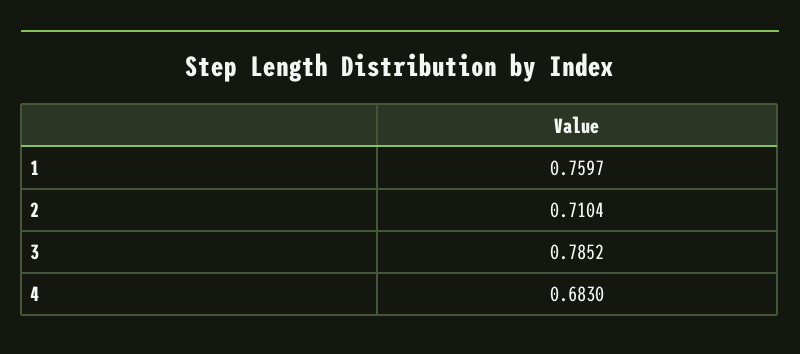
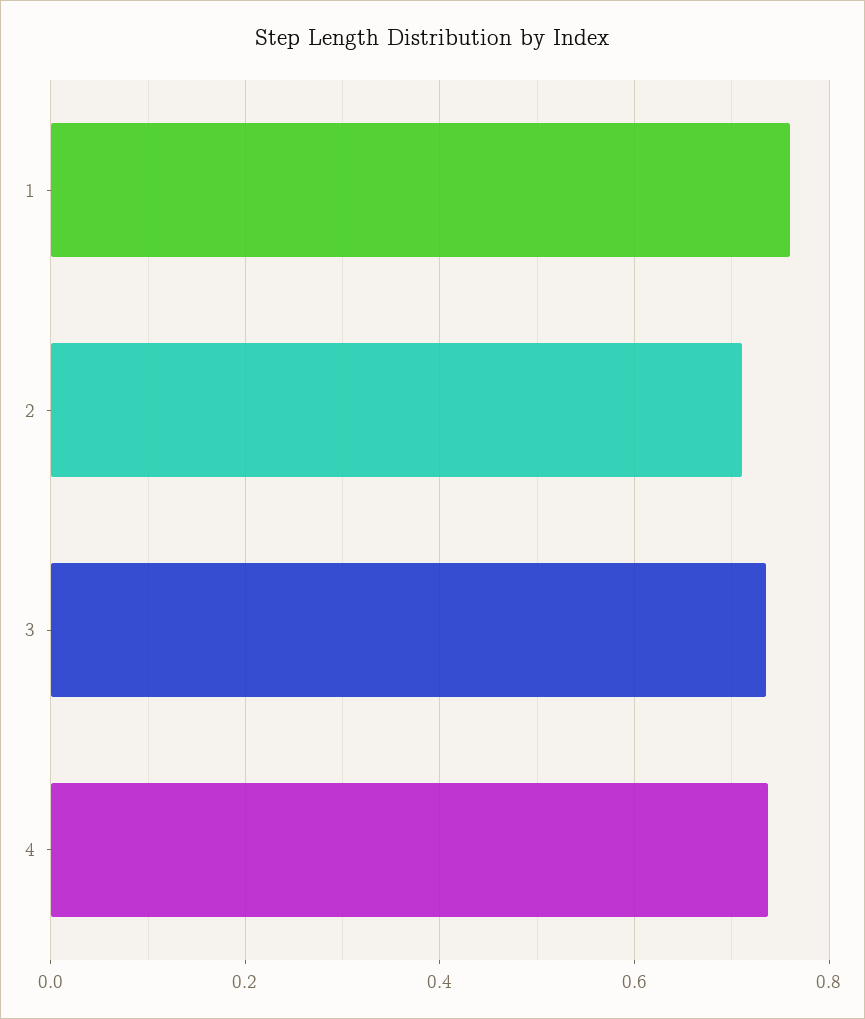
3: 0.7852 -> 0.74
4: 0.683 -> 0.74

